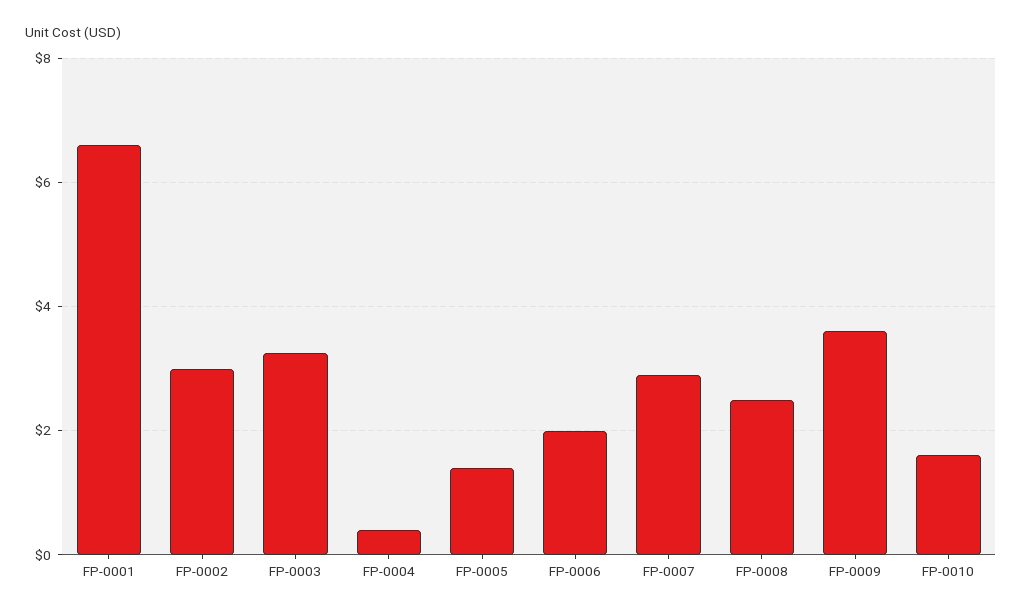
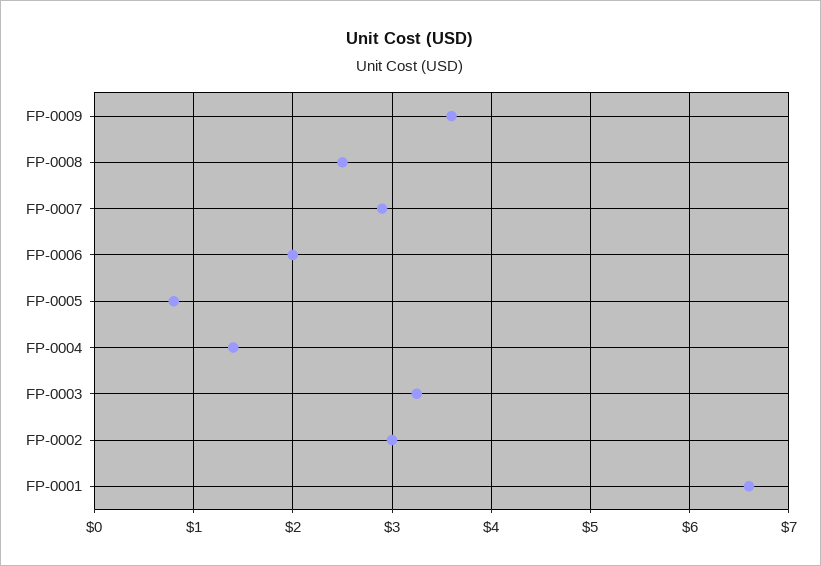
FP-0004: 0.4 -> 1.4
FP-0005: 1.4 -> 0.8
FP-0010: 1.6 -> none

